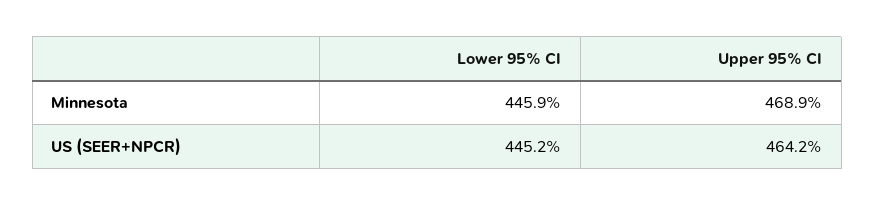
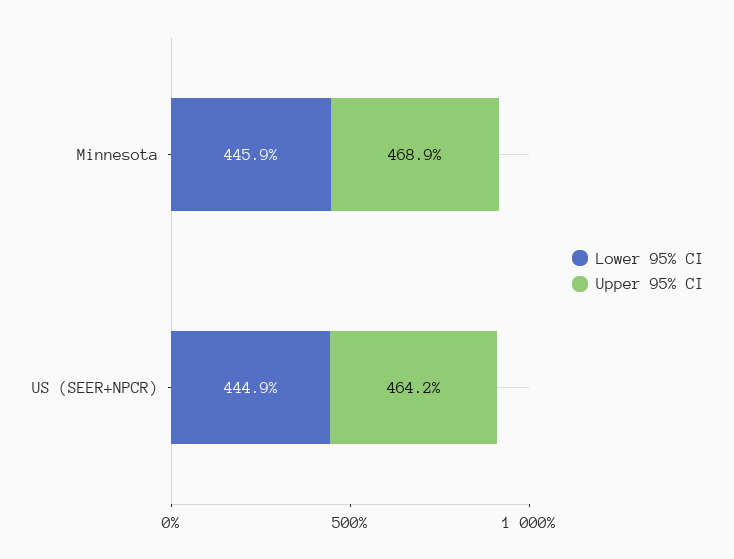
Lower 95% CI, US (SEER+NPCR): 445.2 -> 444.9

